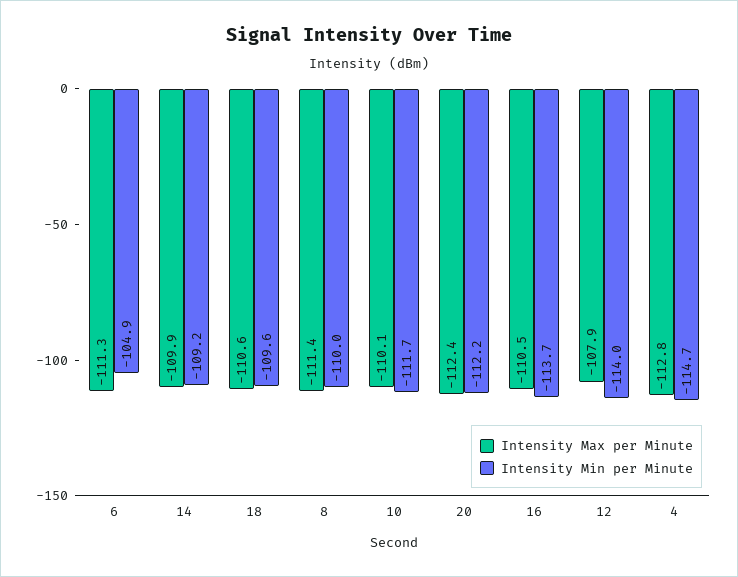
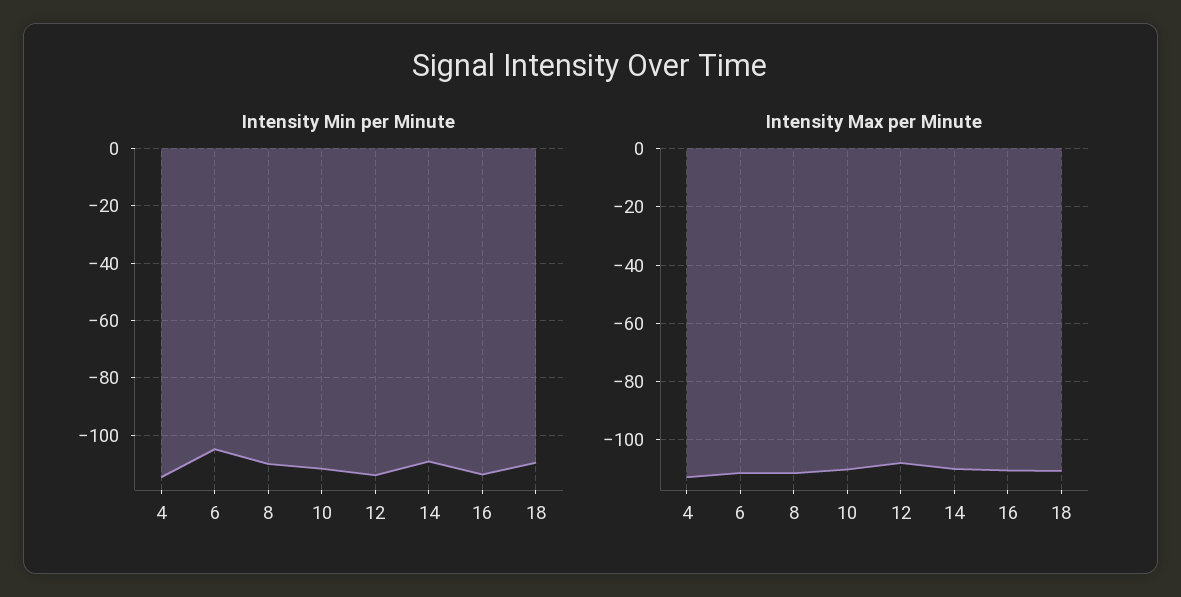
Intensity Max per Minute, 20: -112.4 -> none
Intensity Min per Minute, 20: -112.2 -> none

